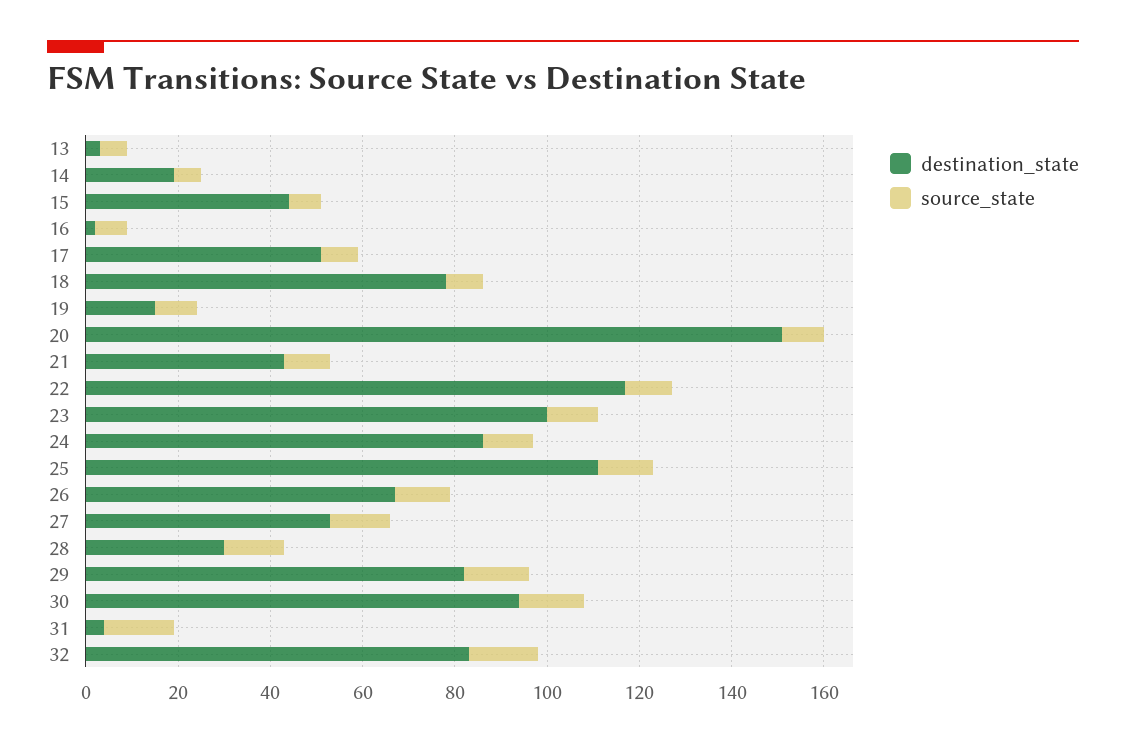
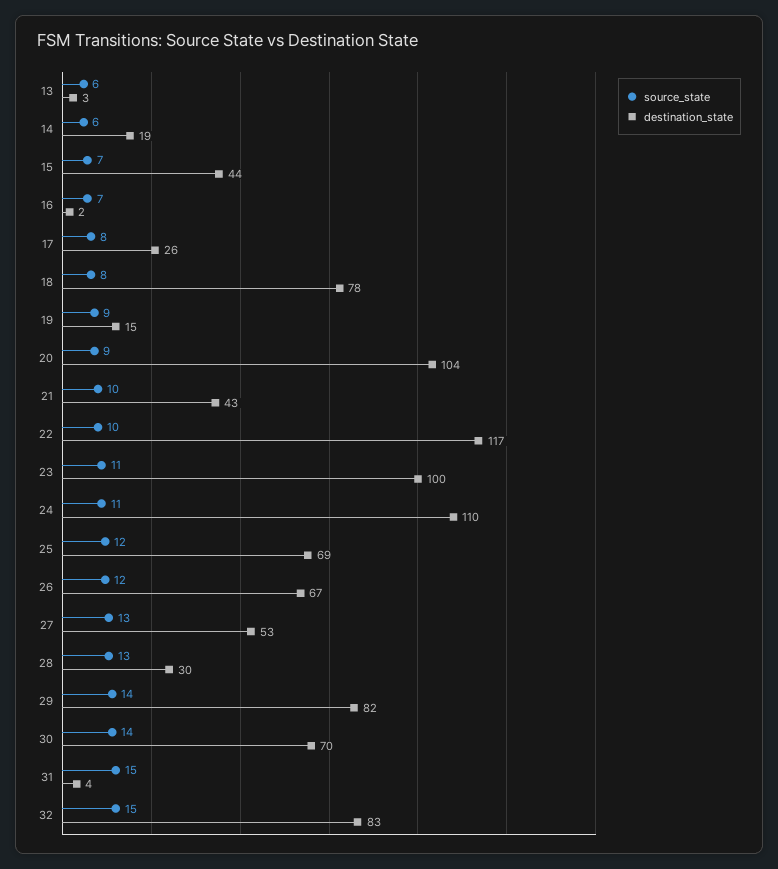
destination_state, 17: 50 -> 26
destination_state, 20: 150 -> 104
destination_state, 24: 85 -> 110
destination_state, 25: 110 -> 69
destination_state, 30: 95 -> 70

